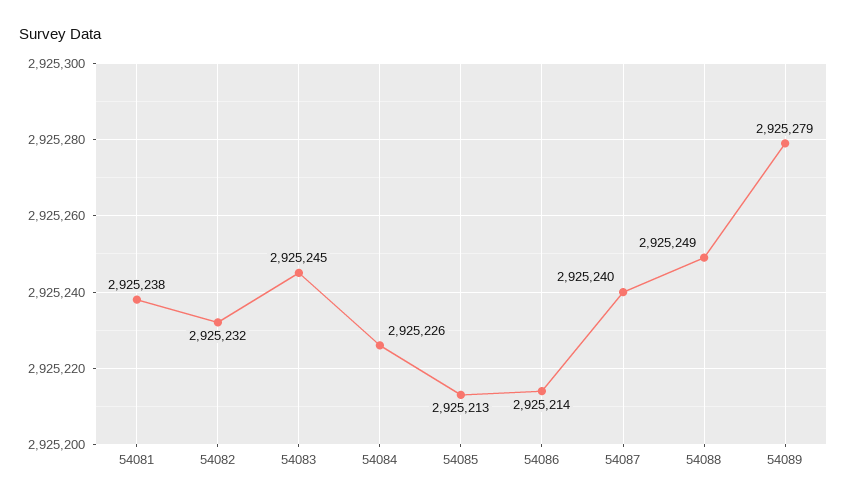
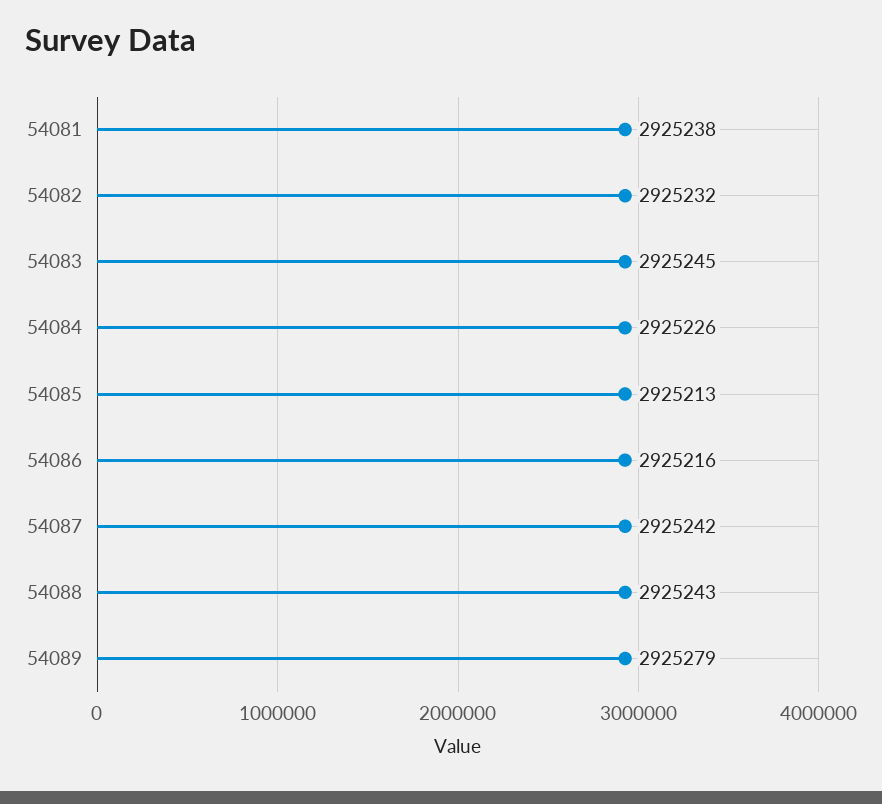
54086: 2925214 -> 2925216
54087: 2925240 -> 2925242
54088: 2925249 -> 2925243

